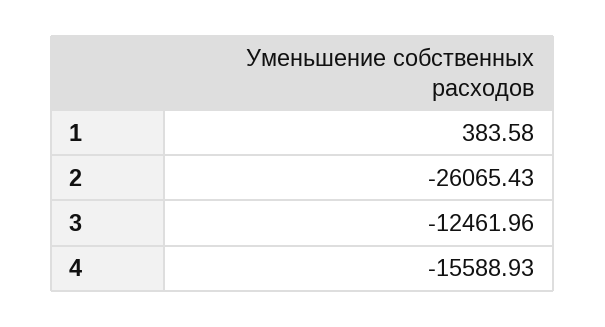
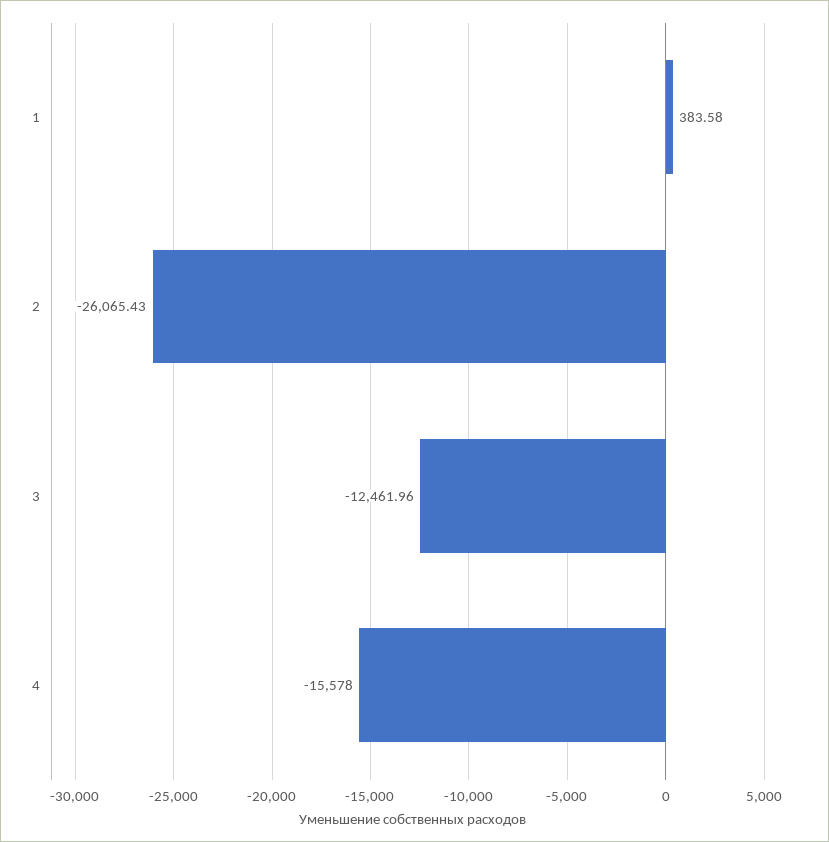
4: -15588.93 -> -15578

